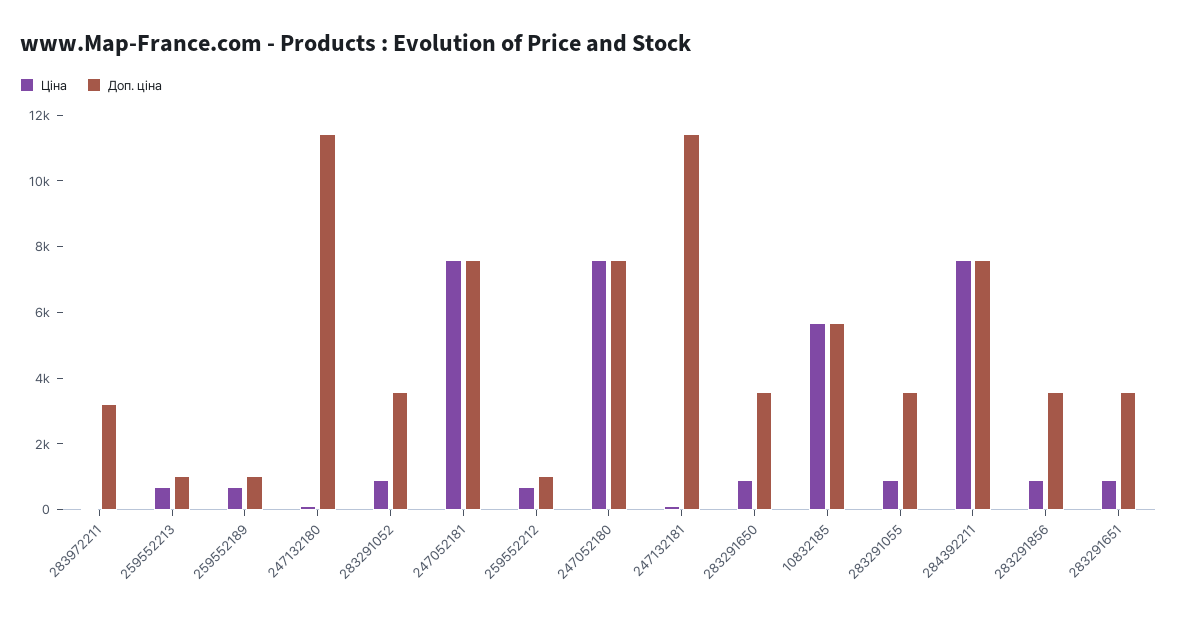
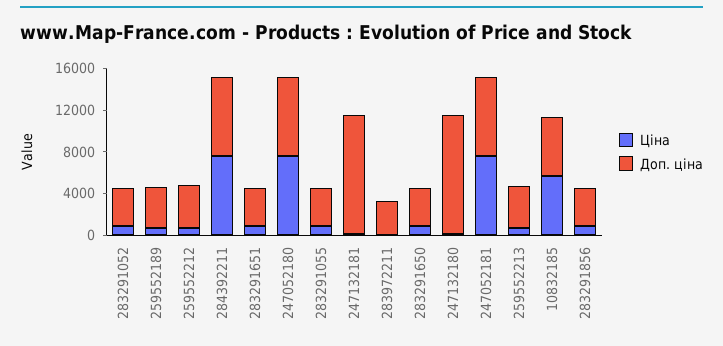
Доп. ціна, 259552213: 1000 -> 4000
Доп. ціна, 259552189: 1000 -> 4000
Доп. ціна, 259552212: 1000 -> 4000

